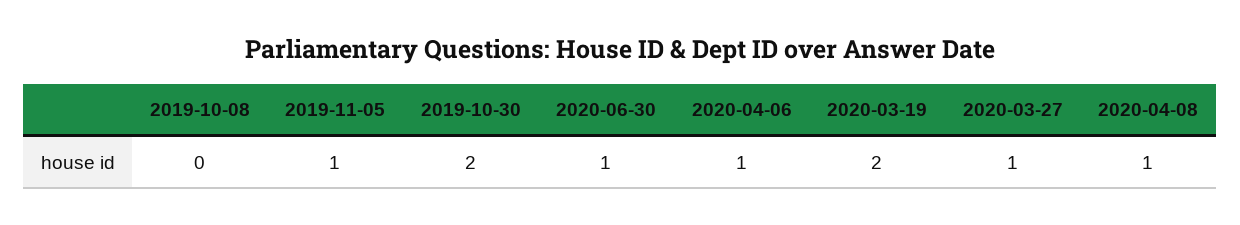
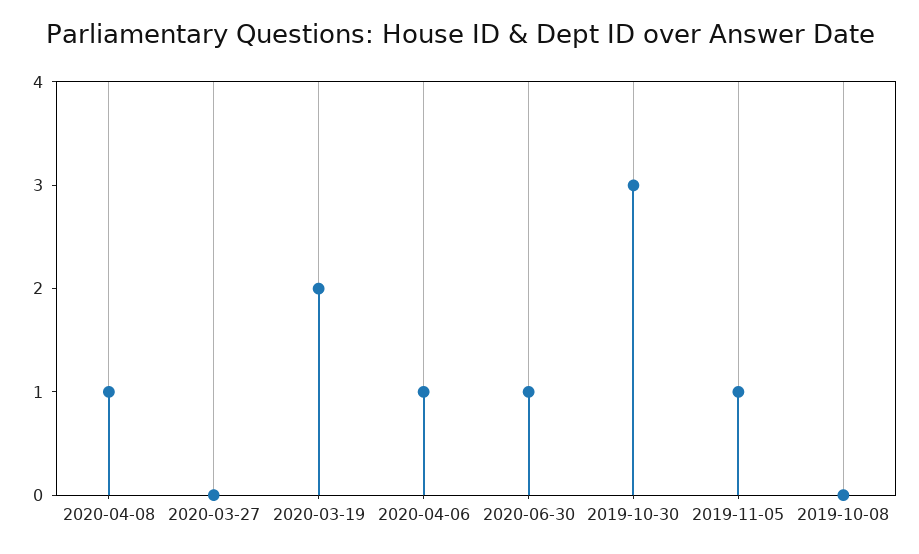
2019-10-30: 2 -> 3
2020-03-27: 1 -> 0

